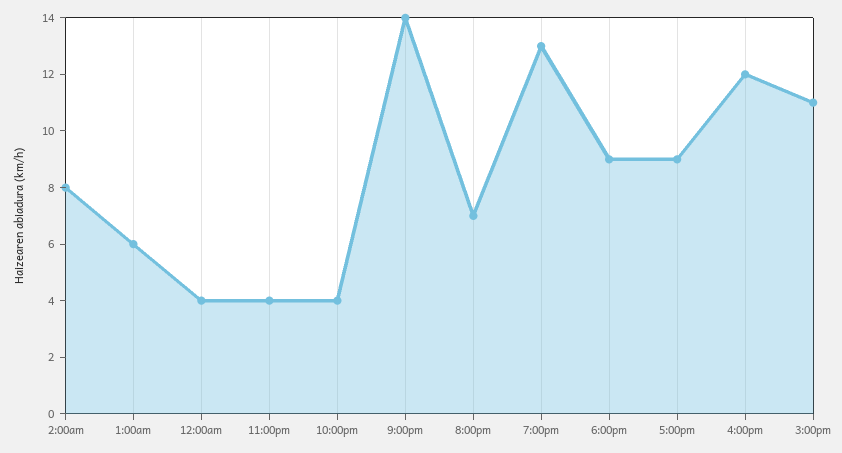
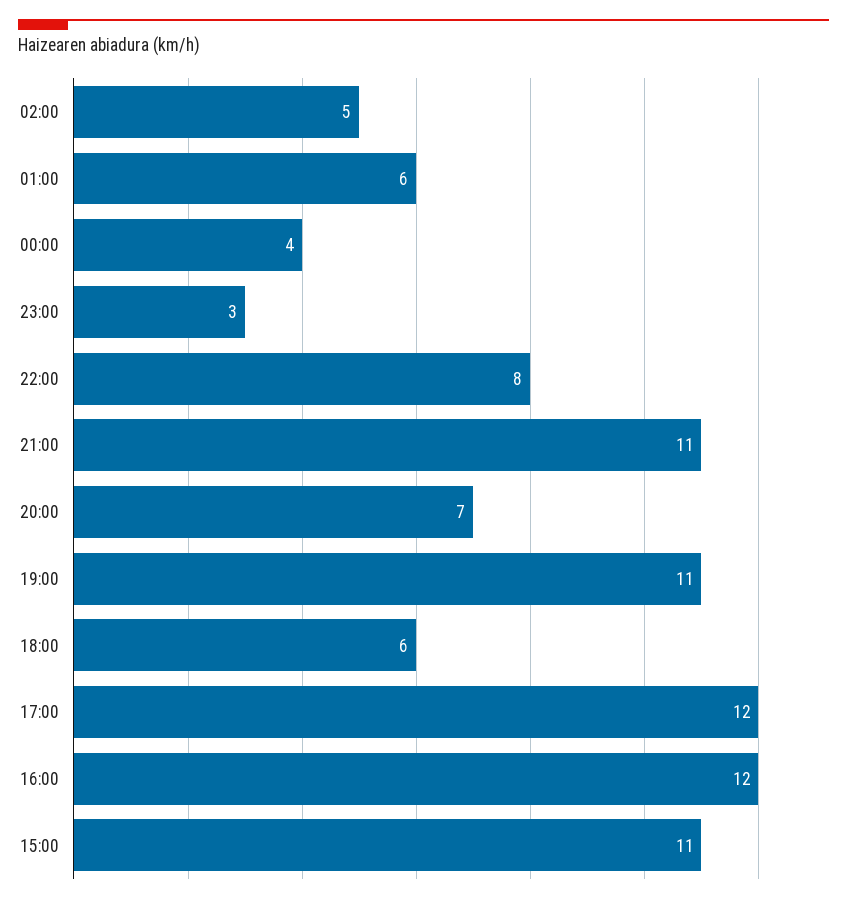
2:00am: 8 -> 5
11:00pm: 4 -> 3
10:00pm: 4 -> 8
9:00pm: 14 -> 11
7:00pm: 13 -> 11
6:00pm: 9 -> 6
5:00pm: 9 -> 12

